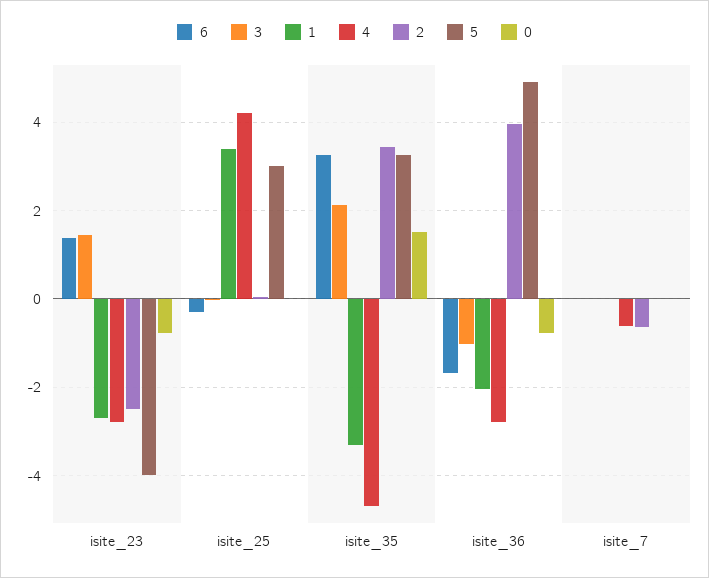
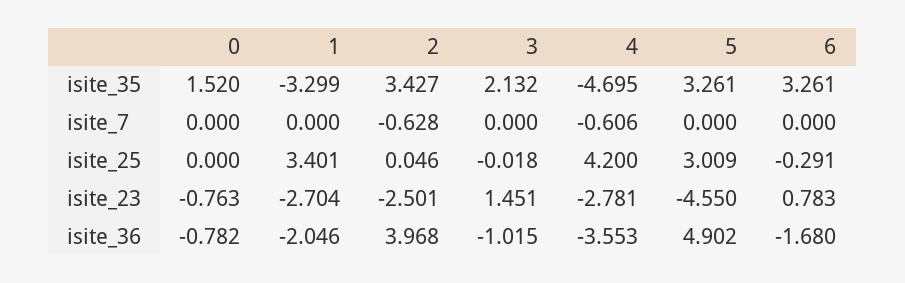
6, isite_23: 1.4 -> 0.783
5, isite_23: -4 -> -4.55
4, isite_36: -2.8 -> -3.553

